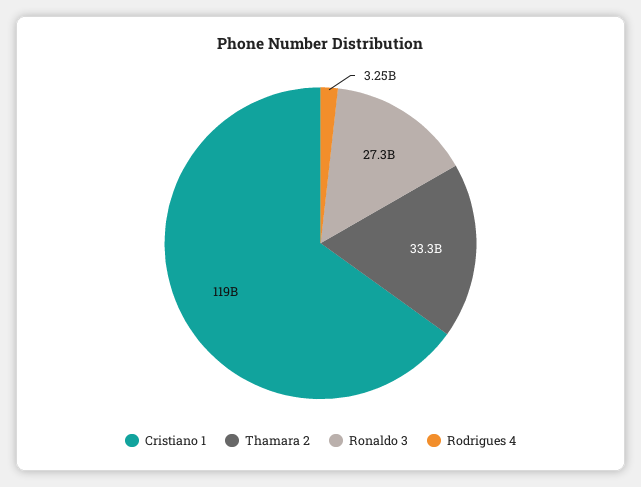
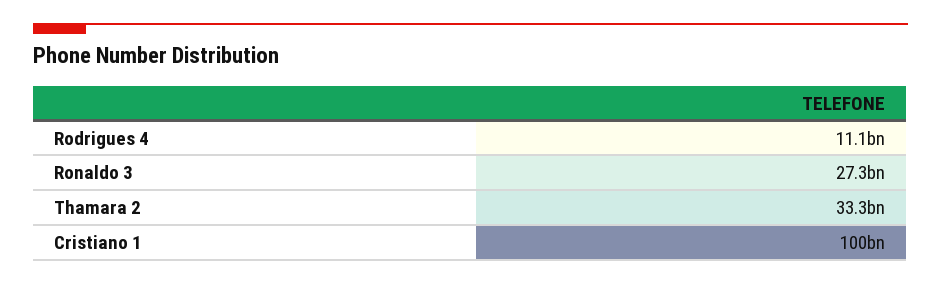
Cristiano 1: 119000000000 -> 100000000000
Rodrigues 4: 3250000000 -> 11100000000

